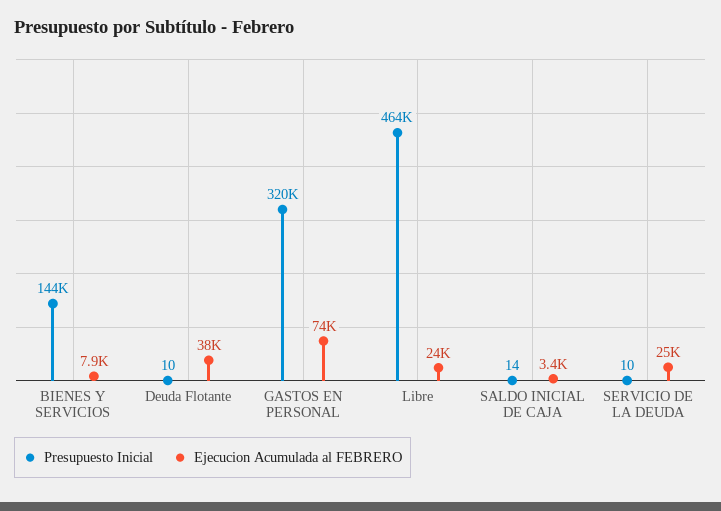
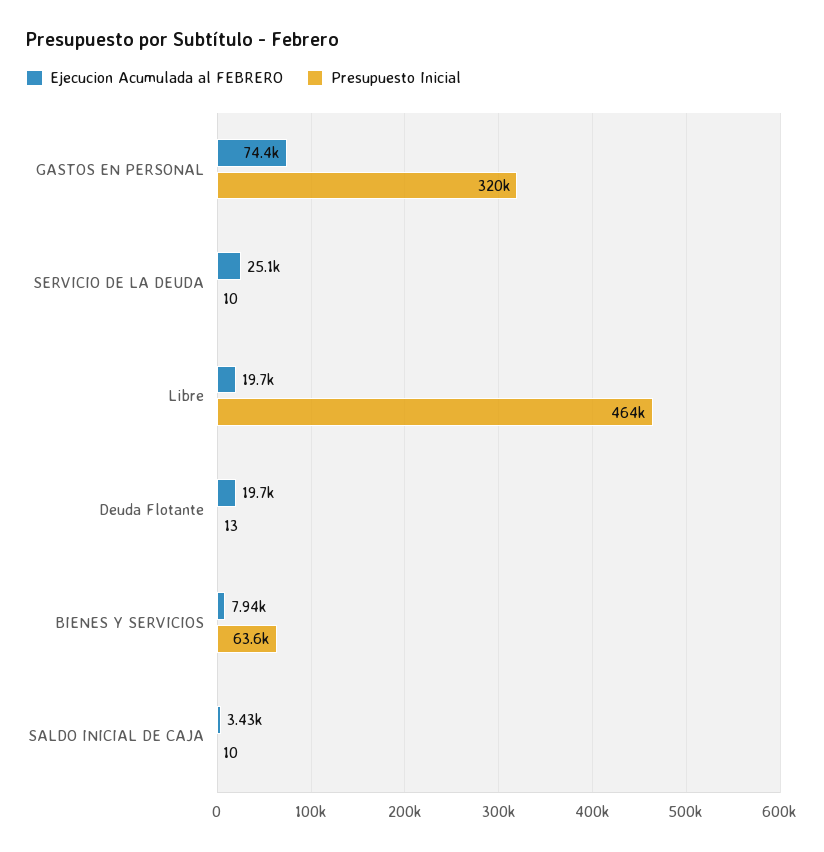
Presupuesto Inicial, BIENES Y SERVICIOS: 144000 -> 63600
Presupuesto Inicial, Deuda Flotante: 10 -> 13
Ejecucion Acumulada al FEBRERO, Deuda Flotante: 38000 -> 19700
Ejecucion Acumulada al FEBRERO, Libre: 24000 -> 19700
Presupuesto Inicial, SALDO INICIAL DE CAJA: 14 -> 10

